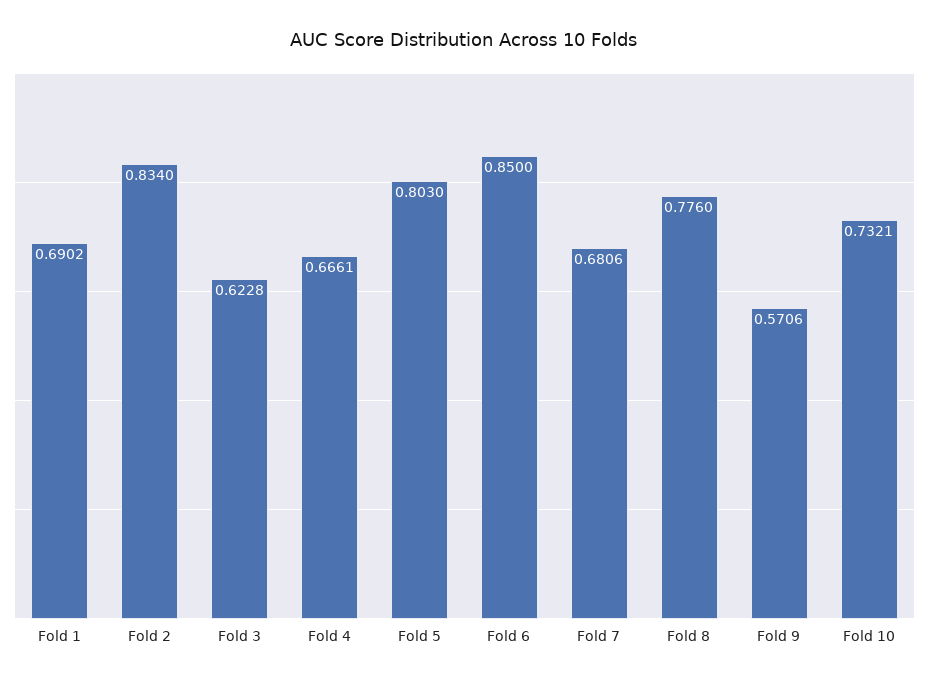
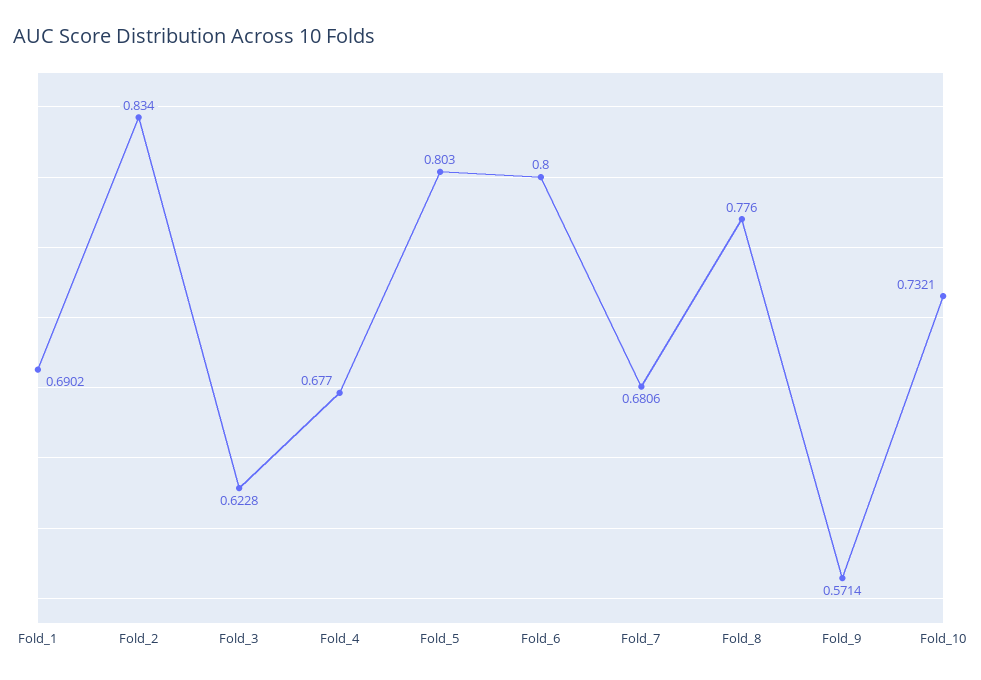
Fold 4: 0.6661 -> 0.677
Fold 6: 0.85 -> 0.8
Fold 9: 0.5706 -> 0.5714

